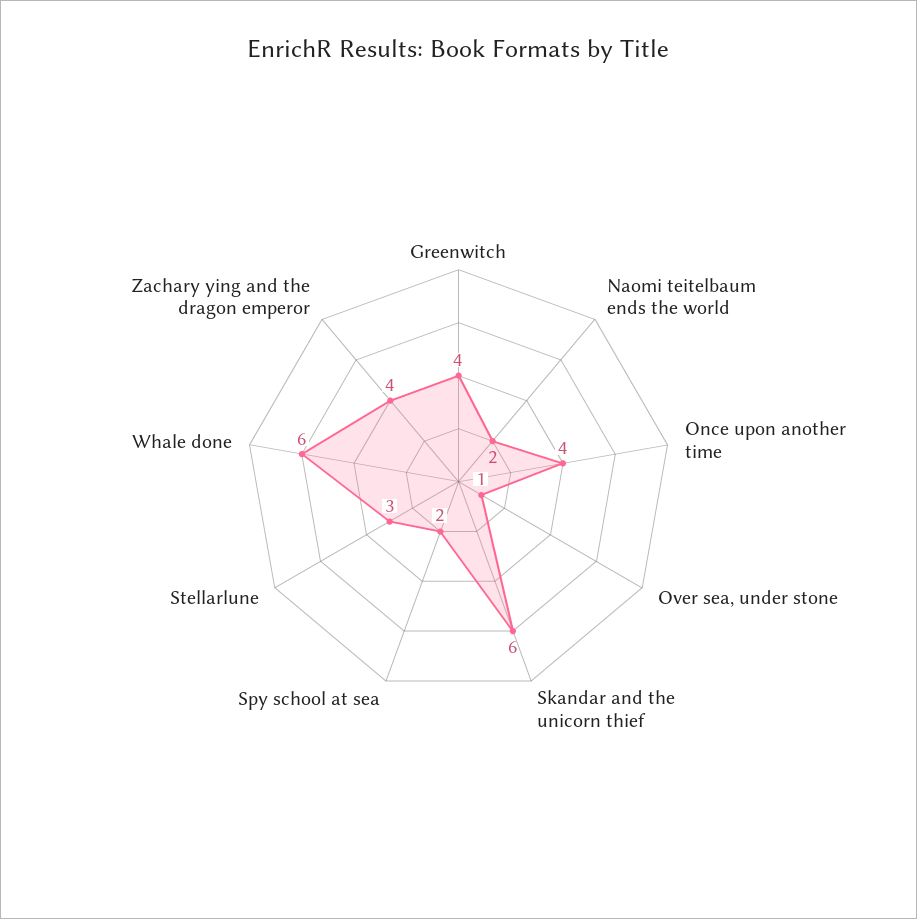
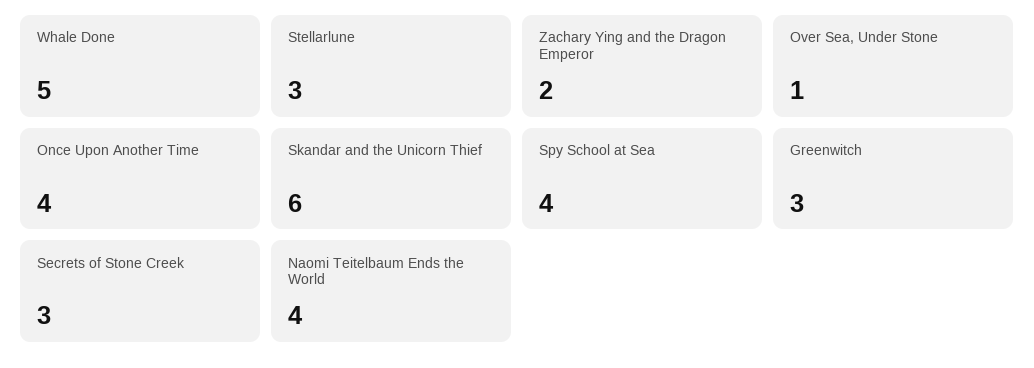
Greenwitch: 4 -> 3
Naomi teitelbaum ends the world: 2 -> 4
Spy school at sea: 2 -> 4
Whale done: 6 -> 5
Zachary ying and the dragon emperor: 4 -> 2
Secrets of Stone Creek: none -> 3

